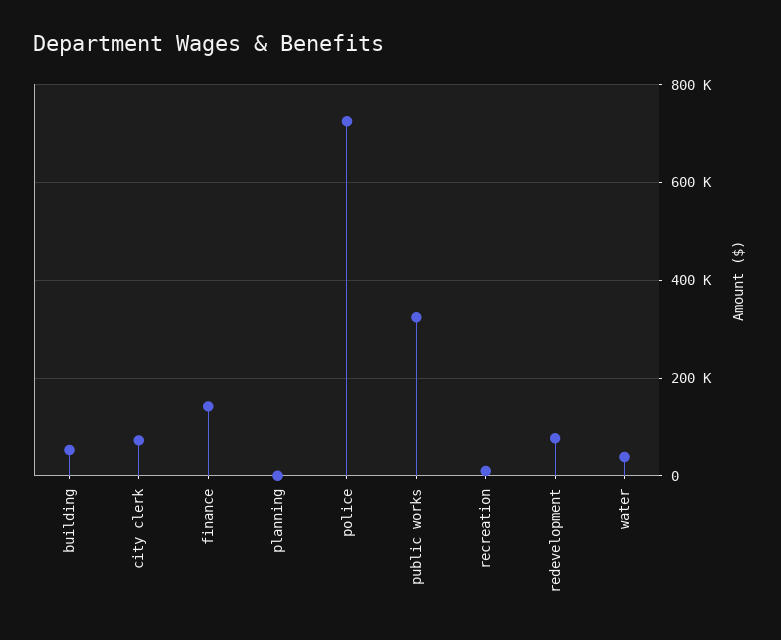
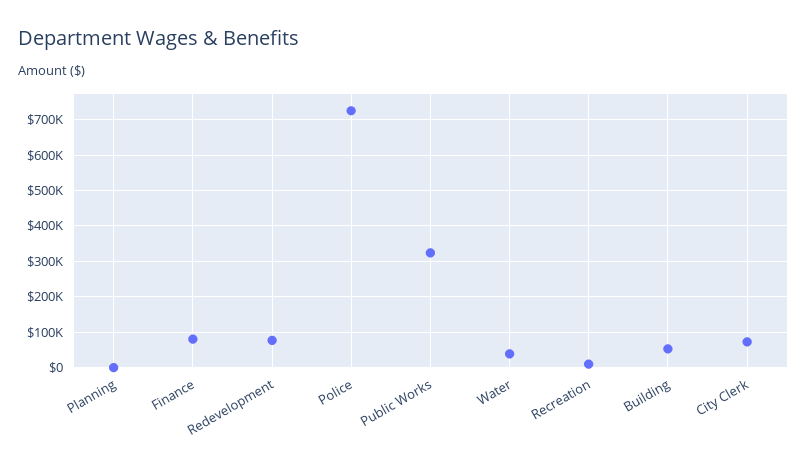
finance: 140000 -> 80000

